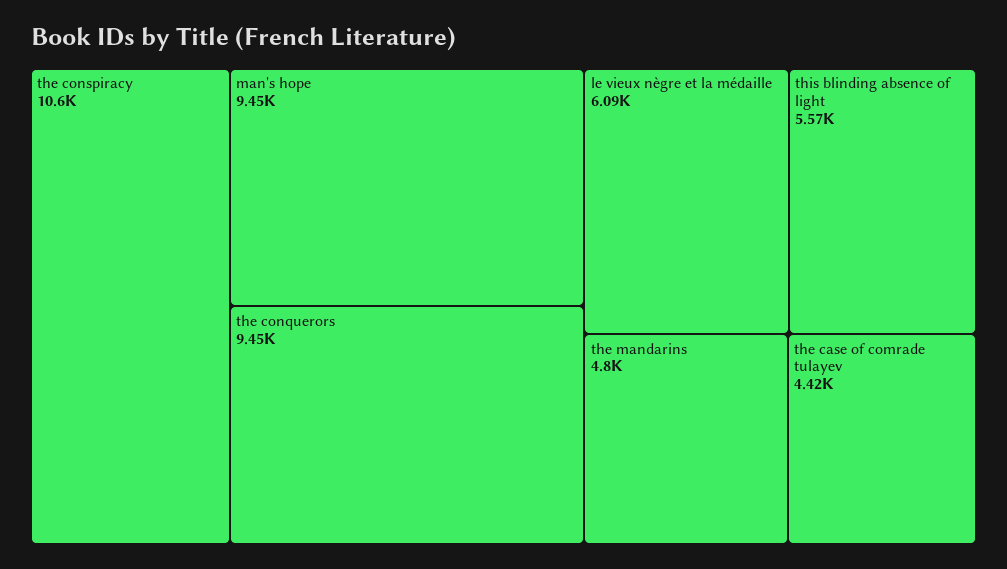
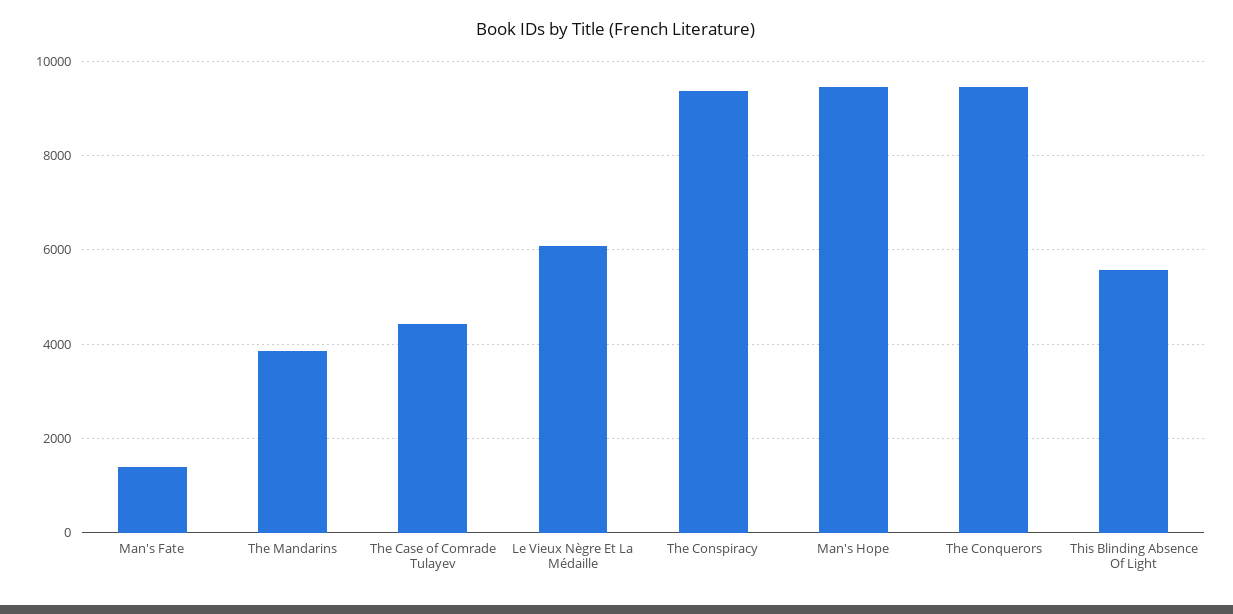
the conspiracy: 10600 -> 9400
the mandarins: 4800 -> 3800
Man's Fate: none -> 1400

